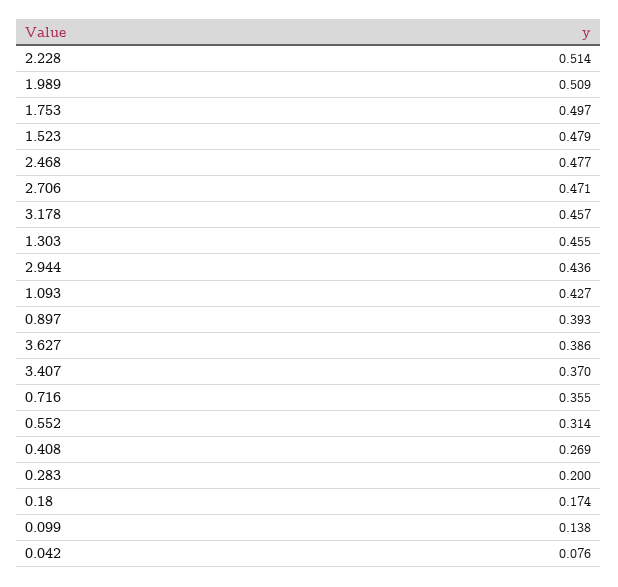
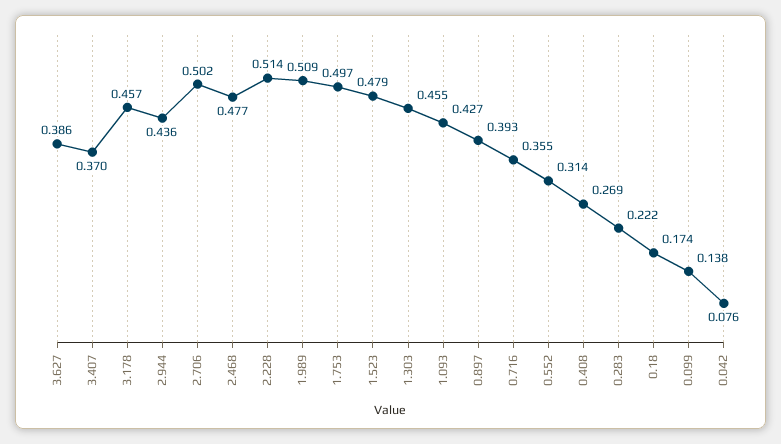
2.706: 0.471 -> 0.502
0.283: 0.2 -> 0.222

